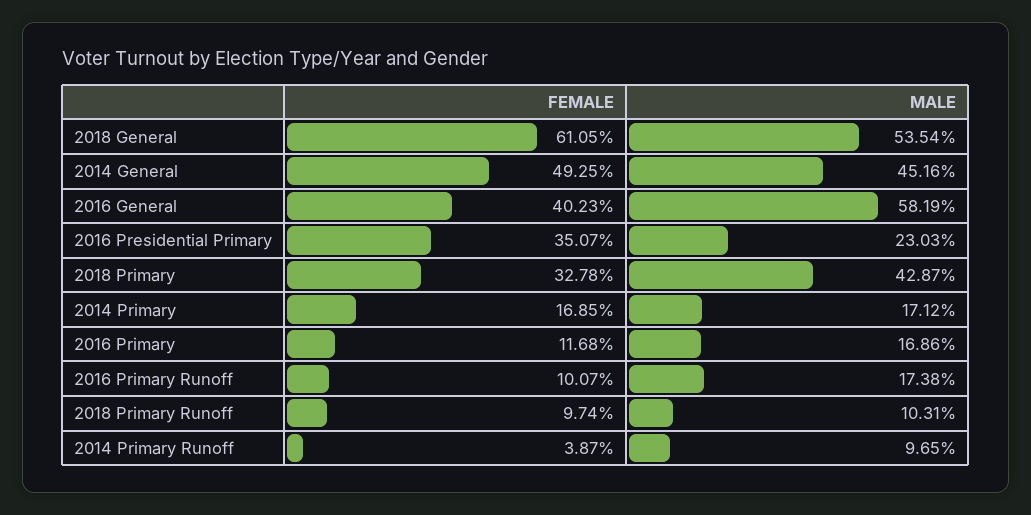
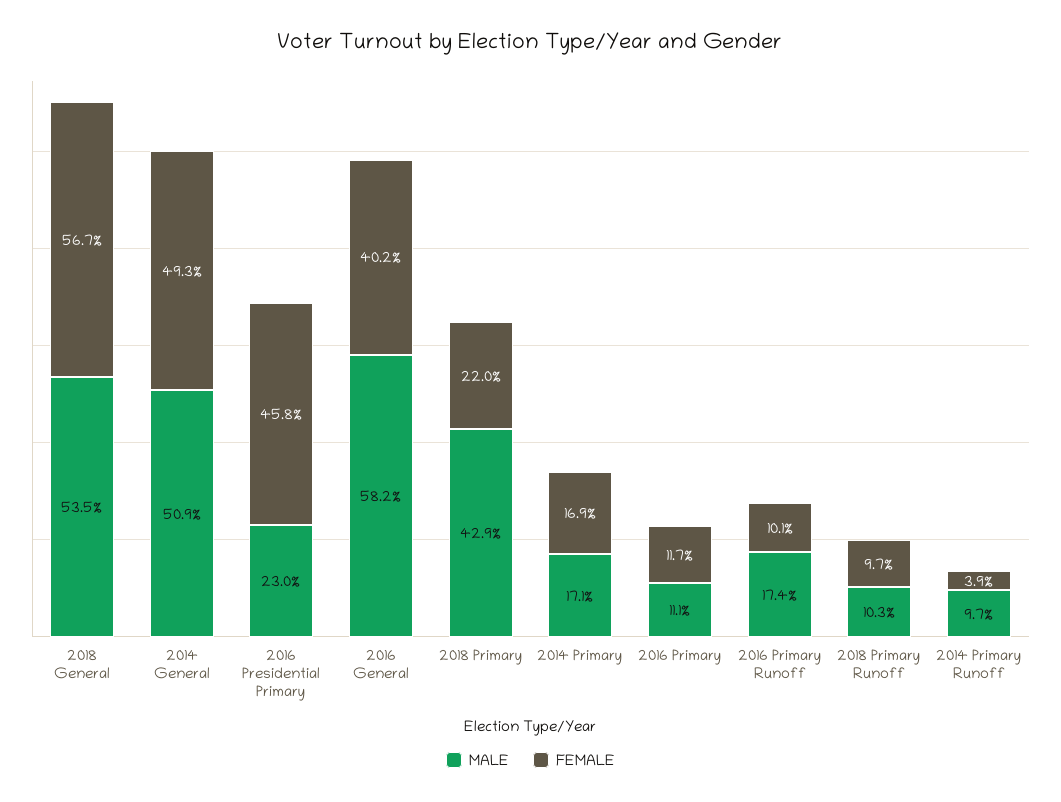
FEMALE, 2018 General: 61.05 -> 56.7
MALE, 2014 General: 45.16 -> 50.9
FEMALE, 2016 Presidential Primary: 35.07 -> 45.8
FEMALE, 2018 Primary: 32.78 -> 22
MALE, 2016 Primary: 16.86 -> 11.1

